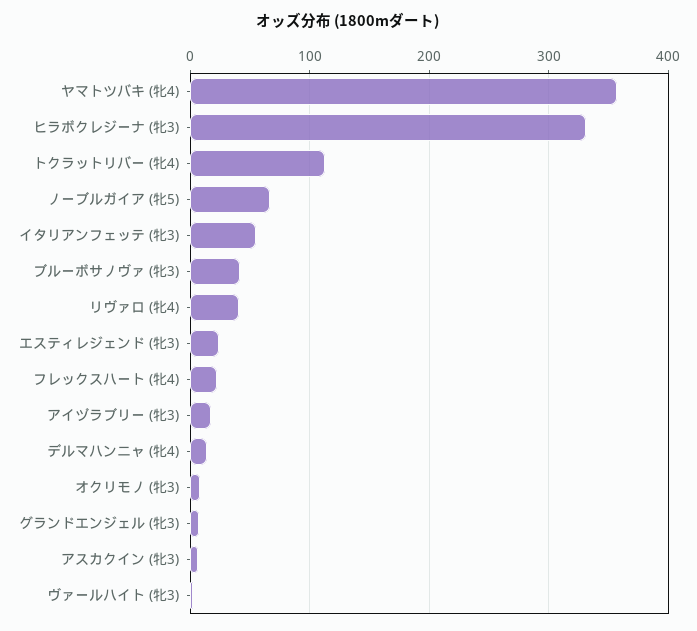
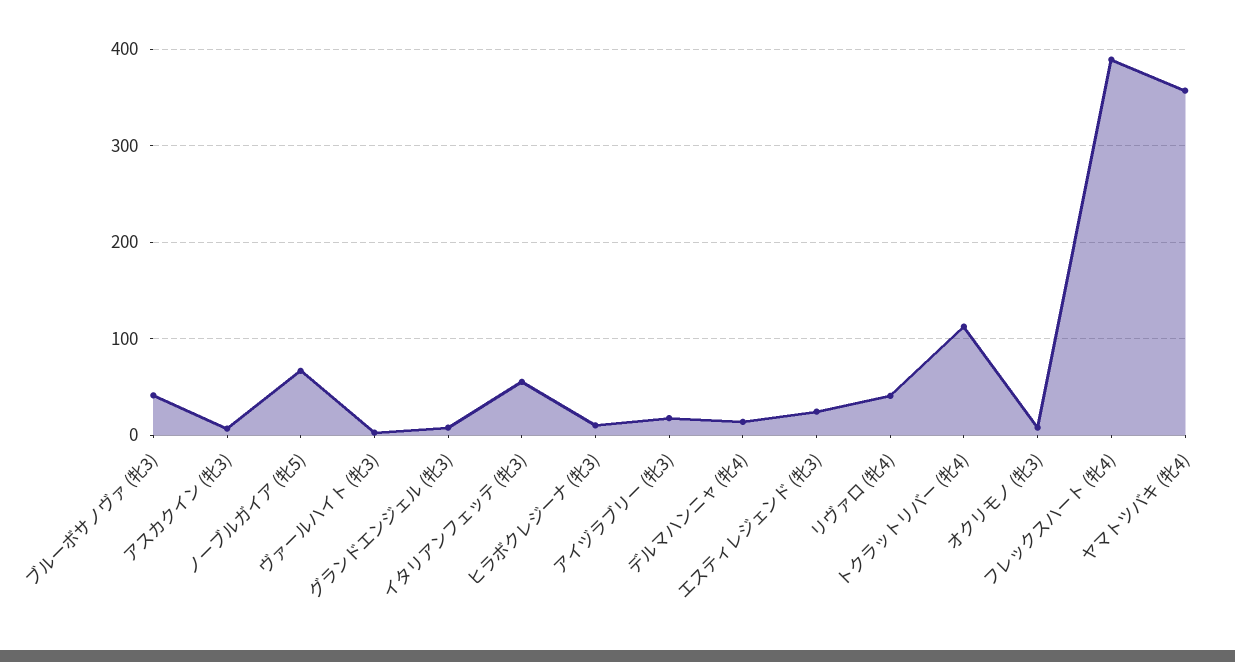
ヒラボクレジーナ (牝3): 330 -> 10
フレックスハート (牝4): 20 -> 390

